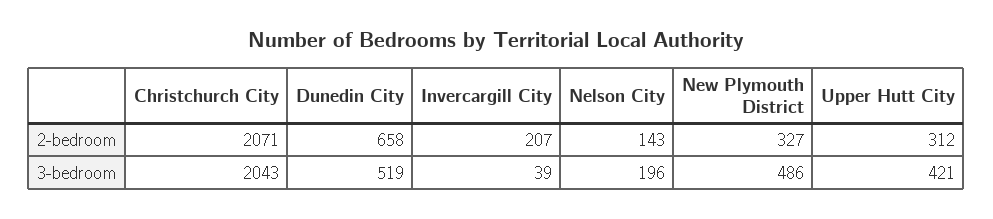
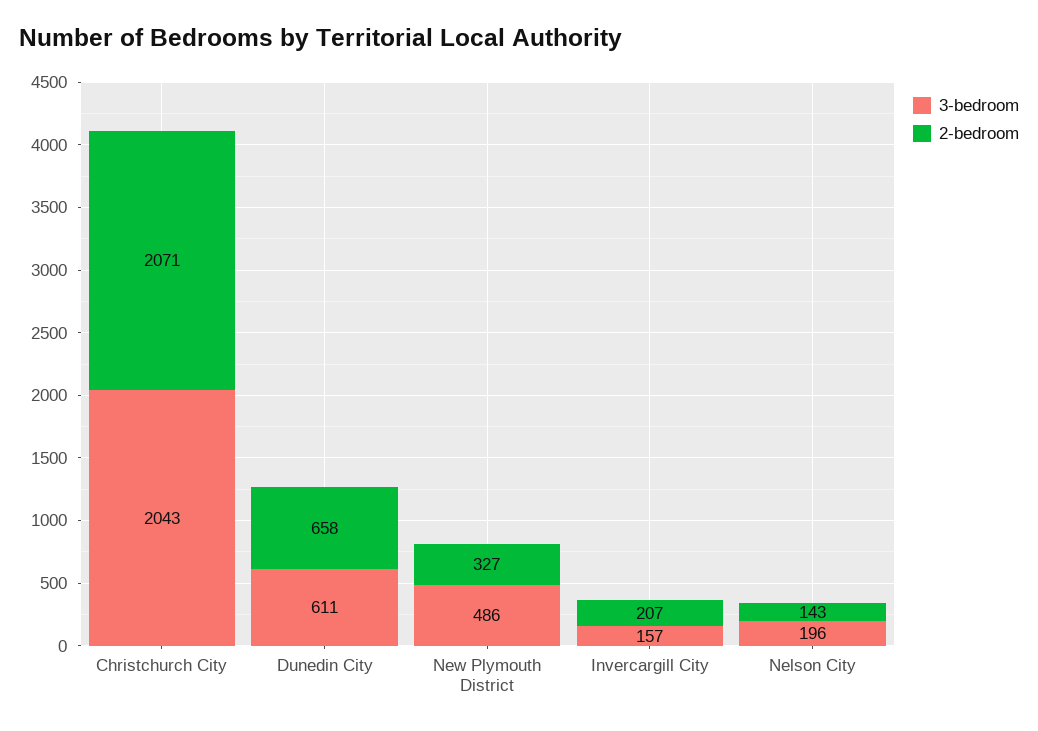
2-bedroom, Upper Hutt City: 312 -> none
3-bedroom, Dunedin City: 519 -> 611
3-bedroom, Invercargill City: 39 -> 157
3-bedroom, Upper Hutt City: 421 -> none

